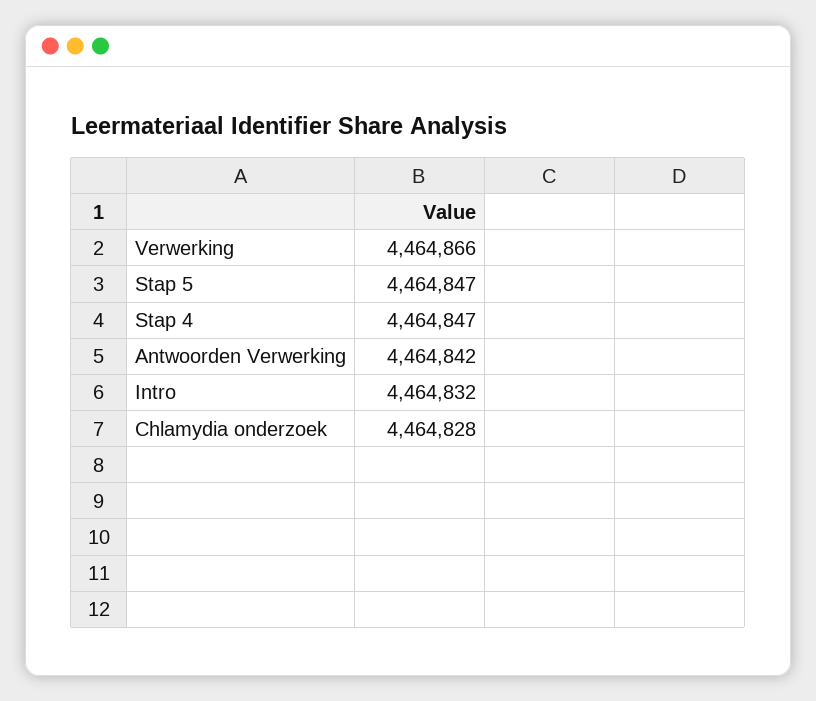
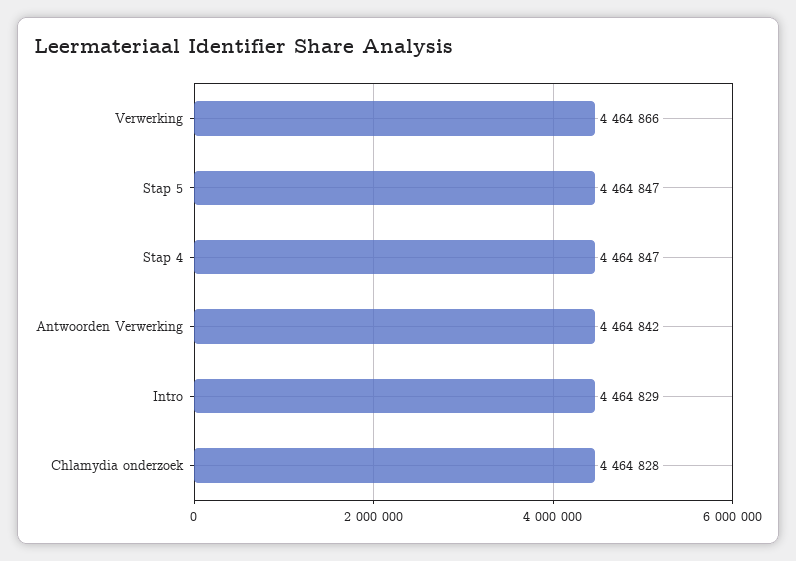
Intro: 4464832 -> 4464829

